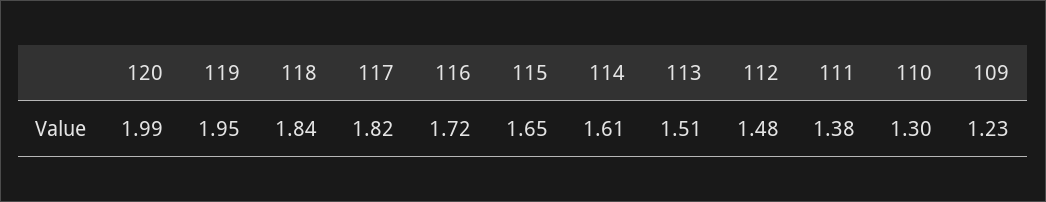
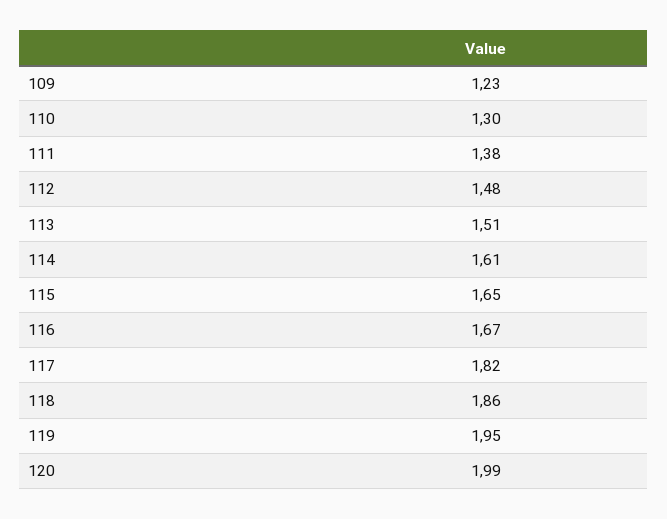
118: 1.84 -> 1.86
116: 1.72 -> 1.67

